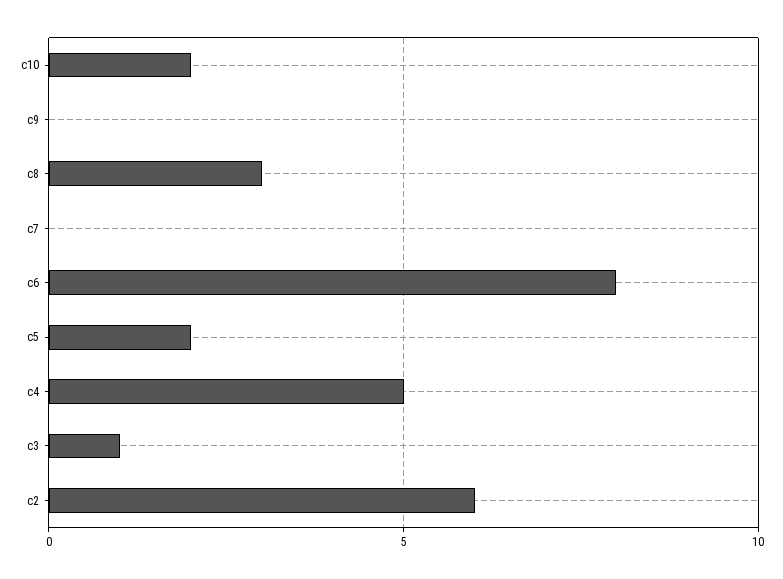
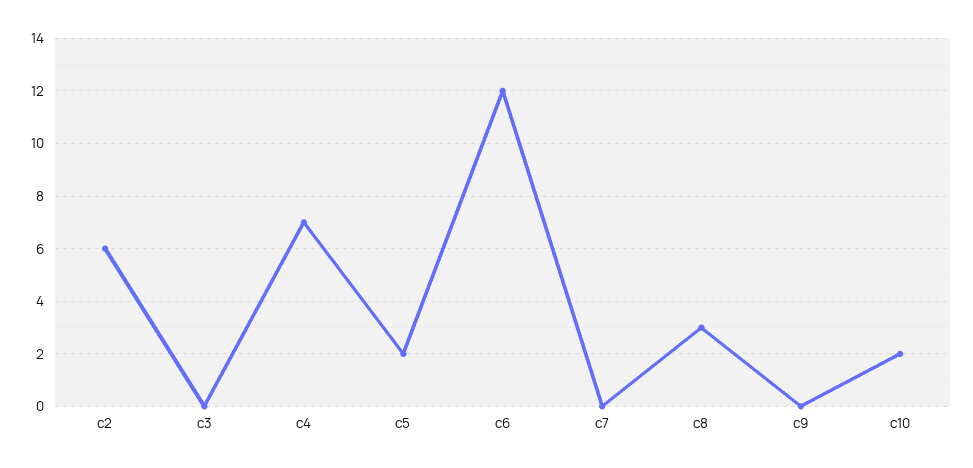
c6: 8 -> 12
c4: 5 -> 7
c3: 1 -> 0

